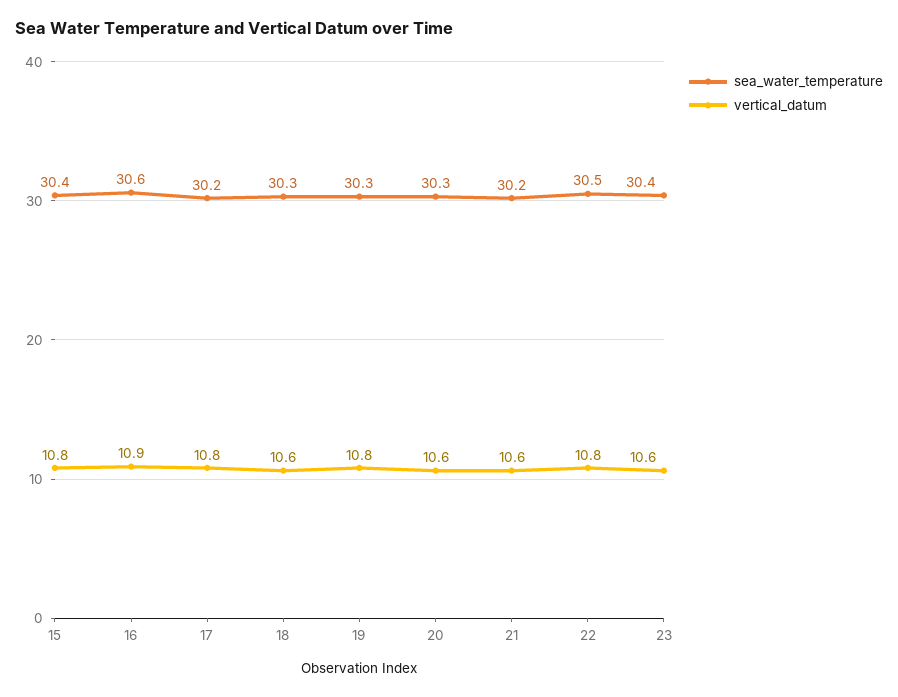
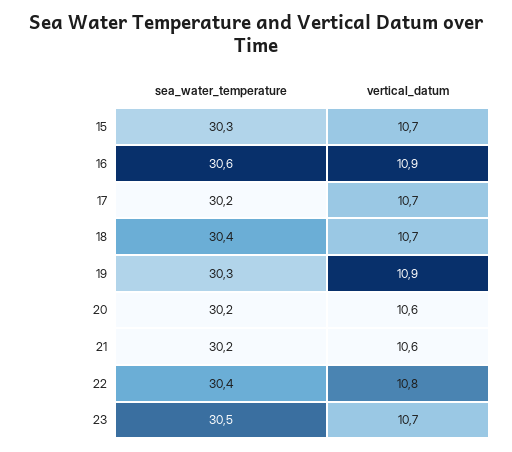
sea_water_temperature, 15: 30.4 -> 30.3
vertical_datum, 15: 10.8 -> 10.7
vertical_datum, 17: 10.8 -> 10.7
sea_water_temperature, 18: 30.3 -> 30.4
vertical_datum, 18: 10.6 -> 10.7
vertical_datum, 19: 10.8 -> 10.9
sea_water_temperature, 20: 30.3 -> 30.2
sea_water_temperature, 22: 30.5 -> 30.4
sea_water_temperature, 23: 30.4 -> 30.5
vertical_datum, 23: 10.6 -> 10.7

